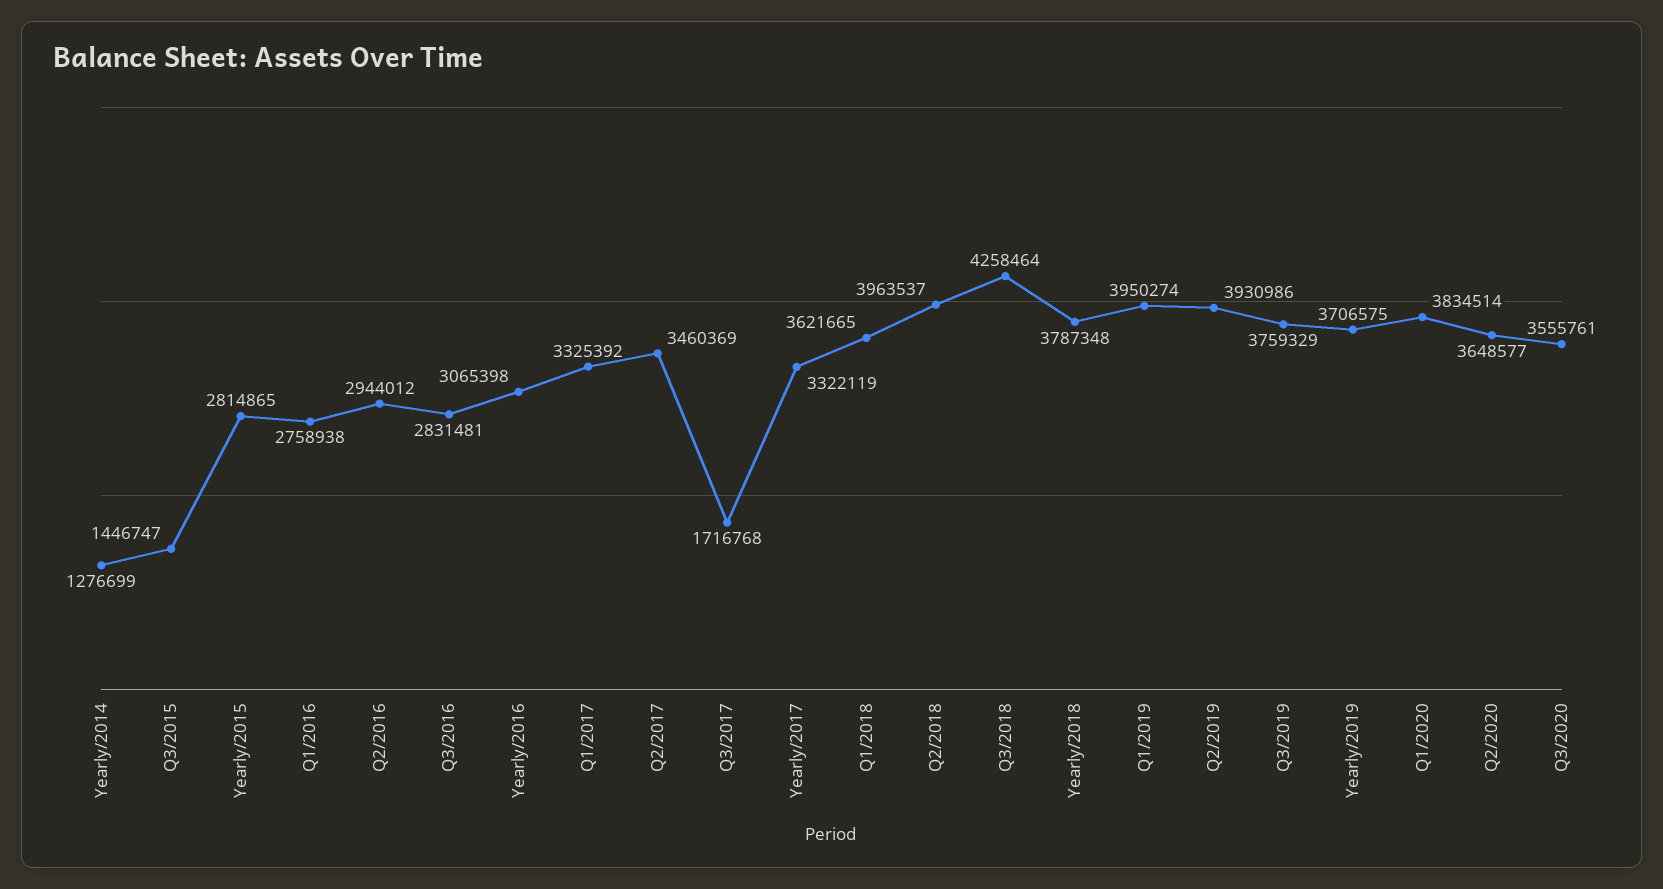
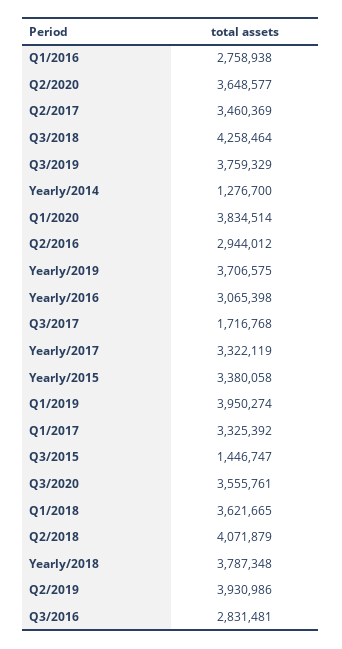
Yearly/2014: 1276699 -> 1276700
Yearly/2015: 2814865 -> 3380058
Q2/2018: 3963537 -> 4071879

